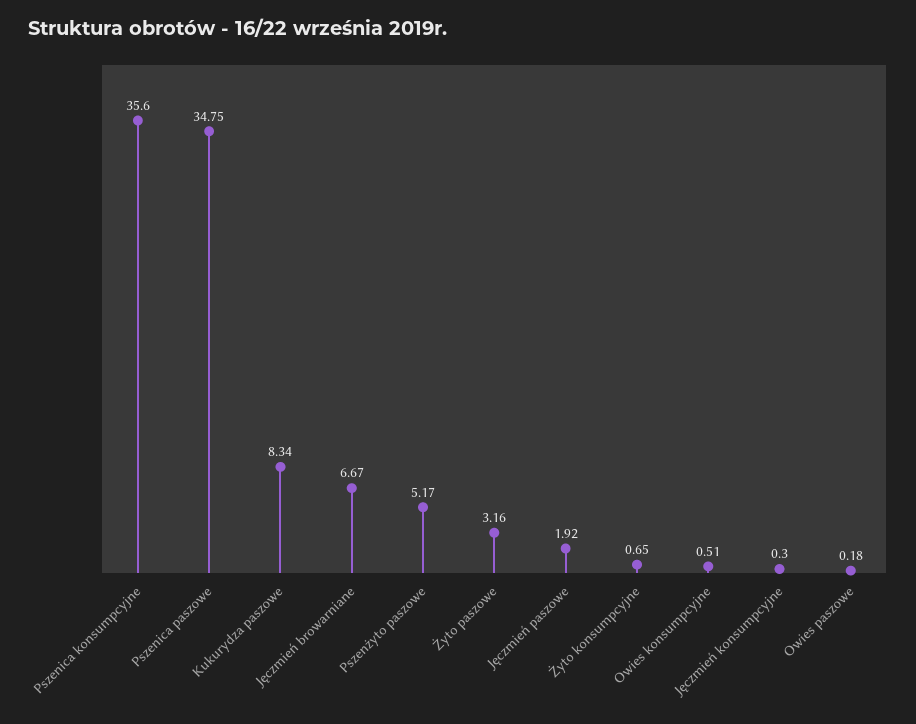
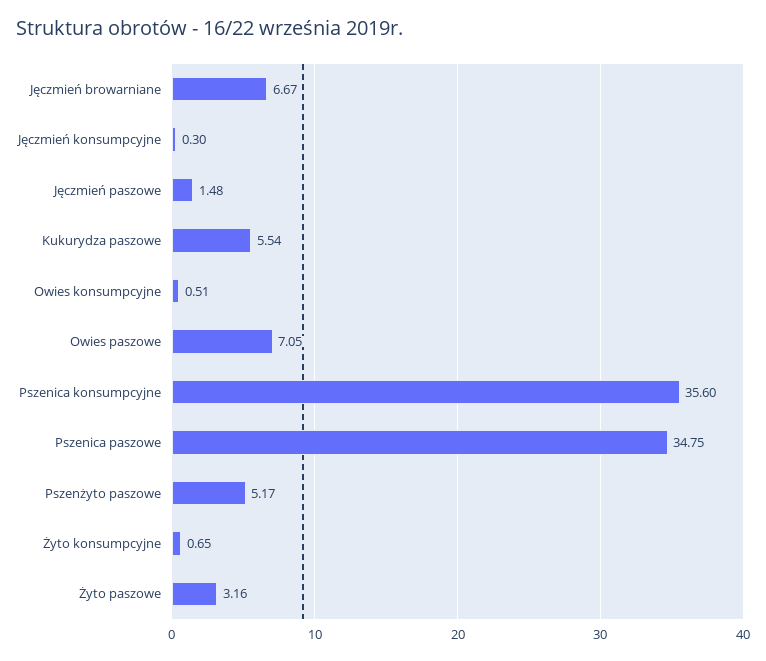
Kukurydza paszowe: 8.34 -> 5.54
Jęczmień paszowe: 1.92 -> 1.48
Owies paszowe: 0.18 -> 7.05

